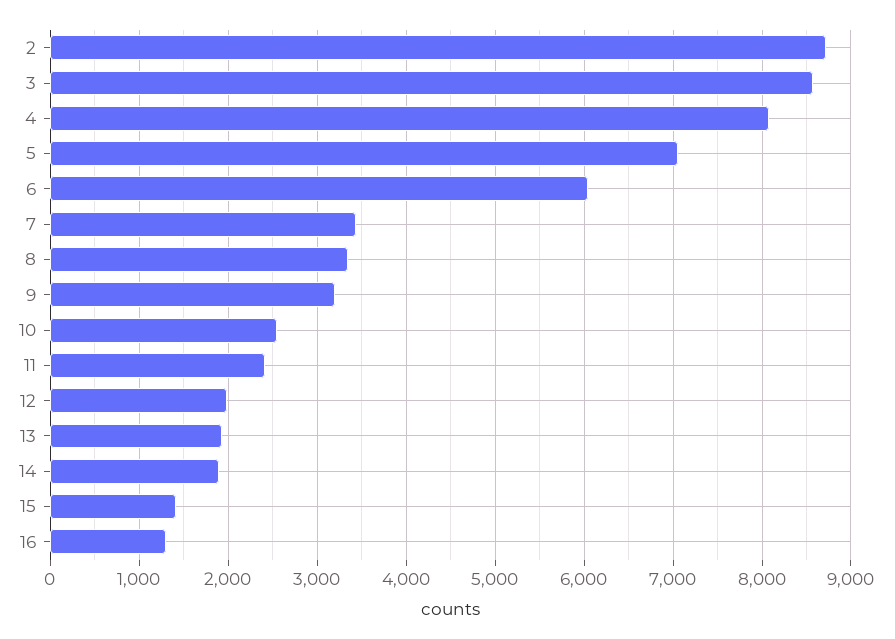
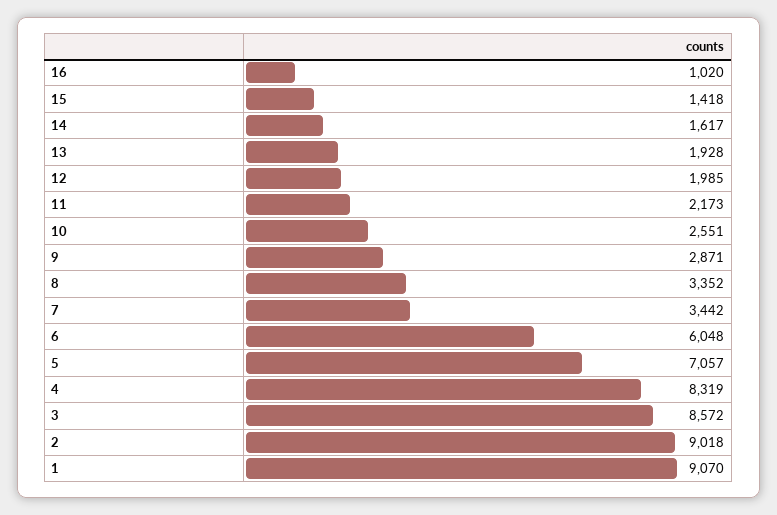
2: 8700 -> 9018
4: 8100 -> 8319
9: 3200 -> 2871
11: 2400 -> 2173
14: 1900 -> 1617
16: 1300 -> 1020
1: none -> 9070

